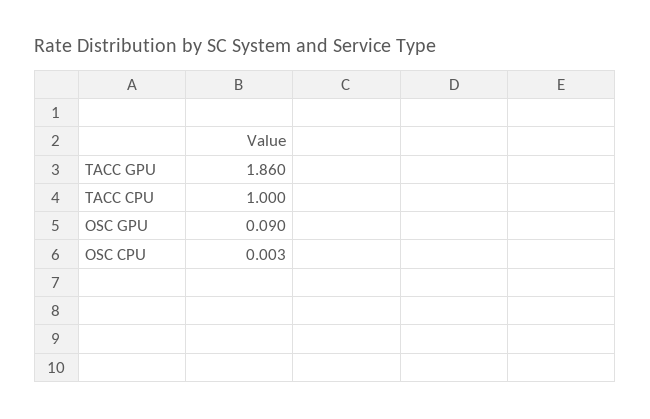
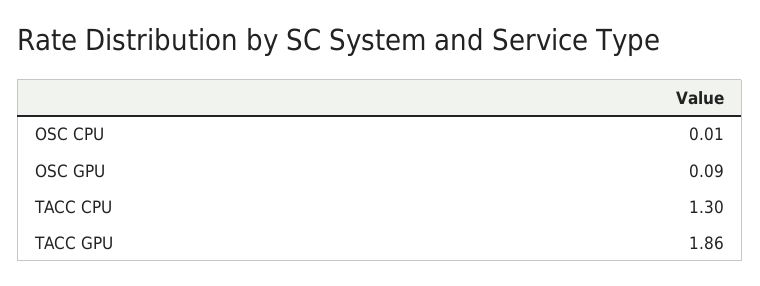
TACC CPU: 1 -> 1.3
OSC CPU: 0.003 -> 0.01

